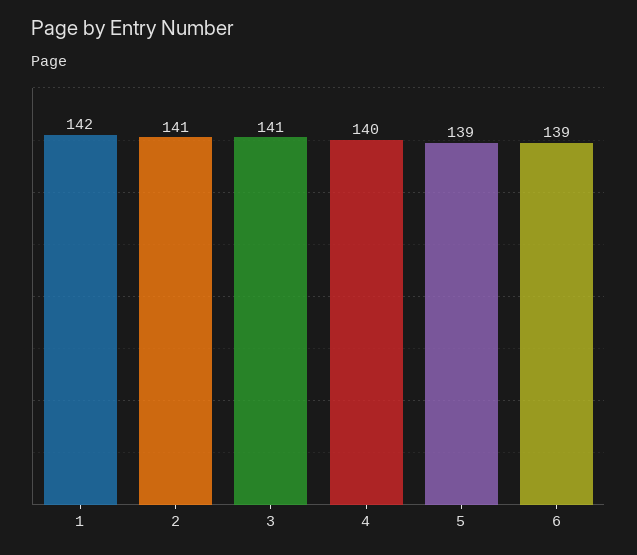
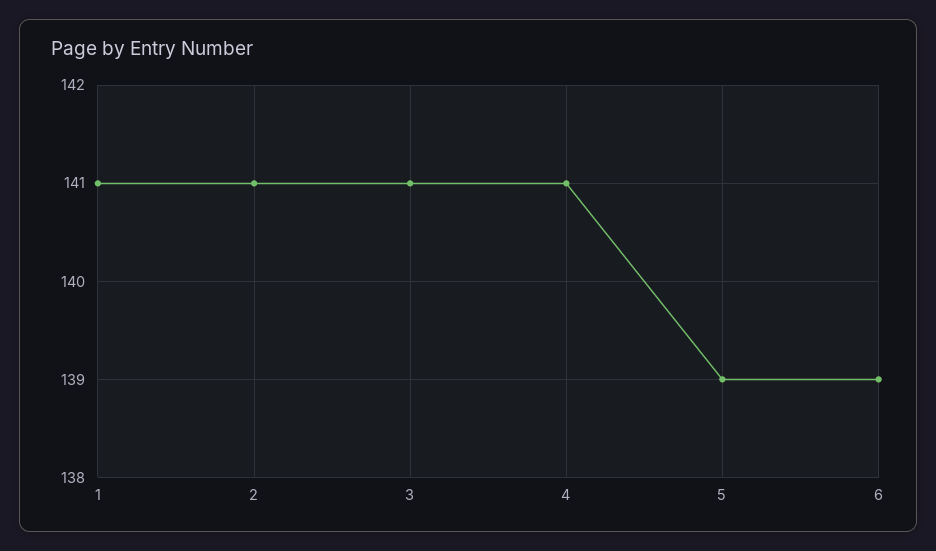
1: 142 -> 141
4: 140 -> 141

